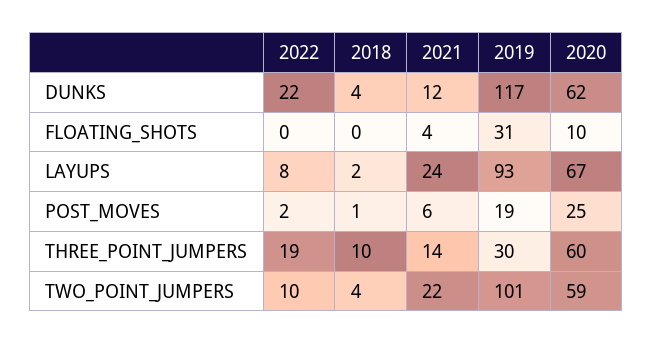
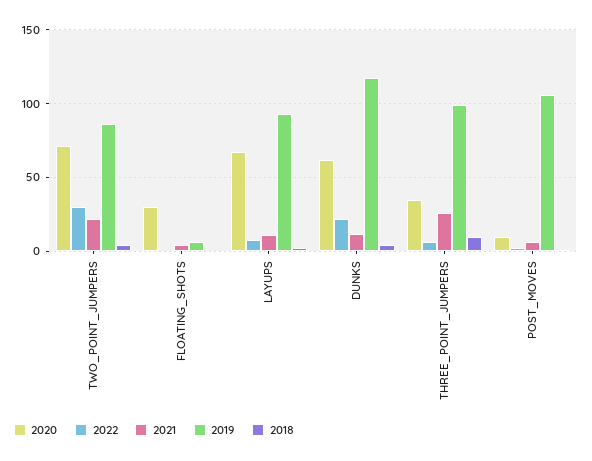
2019, FLOATING_SHOTS: 31 -> 5
2020, FLOATING_SHOTS: 10 -> 30
2021, LAYUPS: 24 -> 10
2019, POST_MOVES: 19 -> 105
2020, POST_MOVES: 25 -> 10
2022, THREE_POINT_JUMPERS: 19 -> 5
2021, THREE_POINT_JUMPERS: 14 -> 25
2019, THREE_POINT_JUMPERS: 30 -> 100
2020, THREE_POINT_JUMPERS: 60 -> 35
2022, TWO_POINT_JUMPERS: 10 -> 30
2019, TWO_POINT_JUMPERS: 101 -> 85
2020, TWO_POINT_JUMPERS: 59 -> 70

